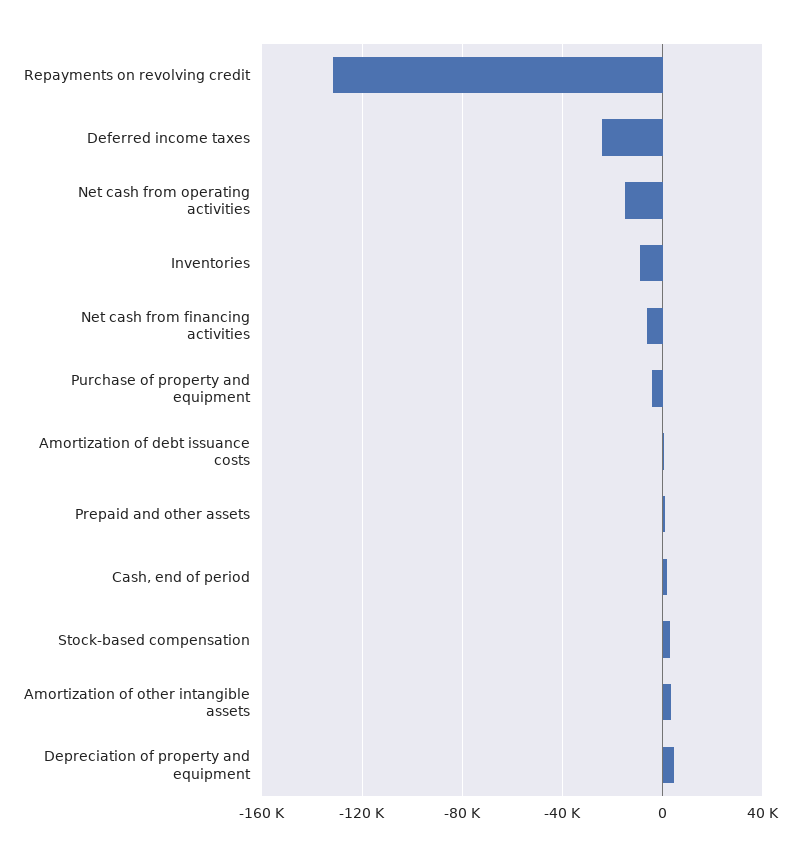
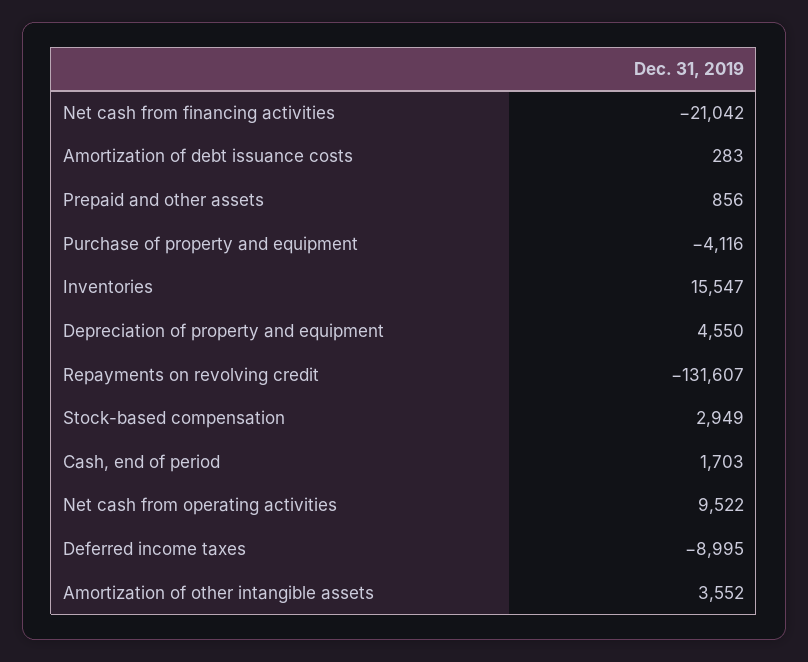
Deferred income taxes: -25000 -> -8995
Net cash from operating activities: -15000 -> 9522
Inventories: -10000 -> 15547
Net cash from financing activities: -5000 -> -21042

